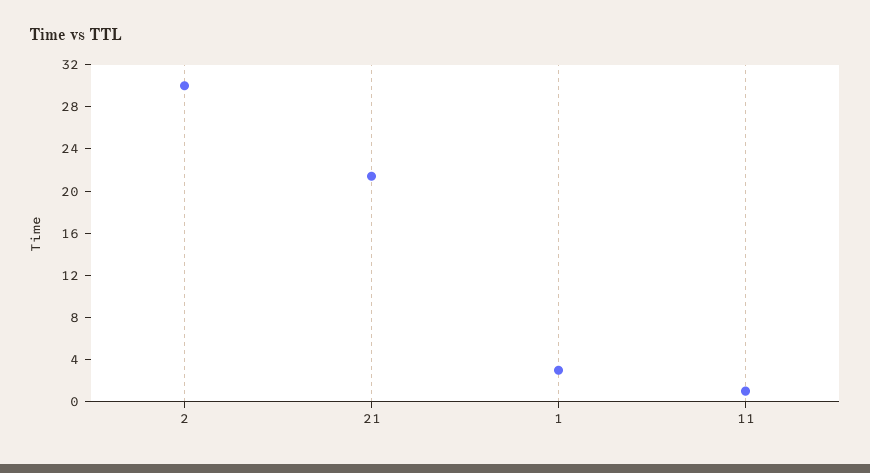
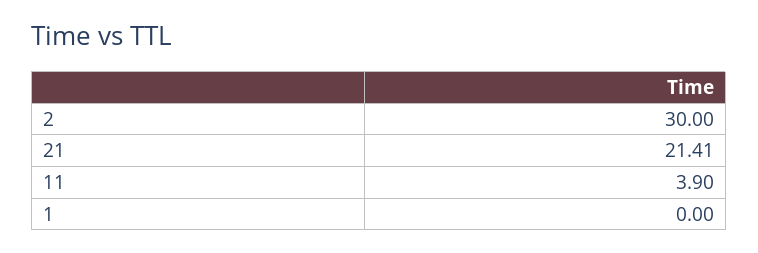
1: 3 -> 0
11: 1 -> 3.9

